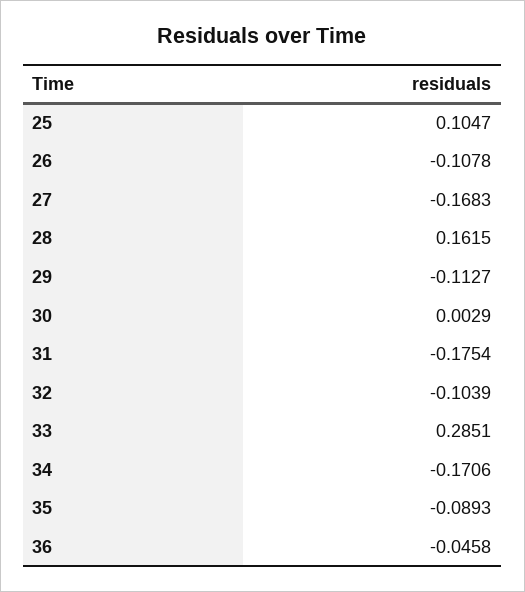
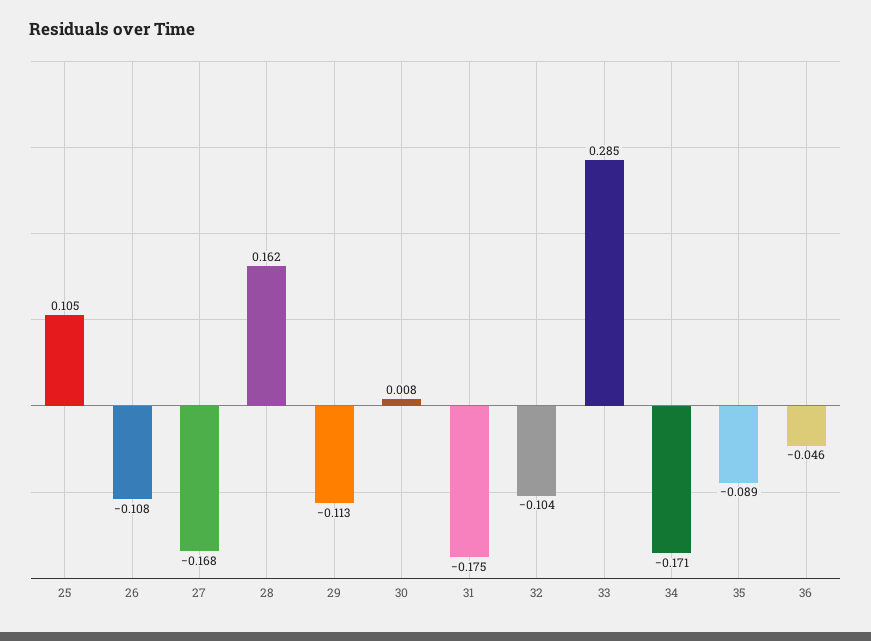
30: 0.0029 -> 0.008

